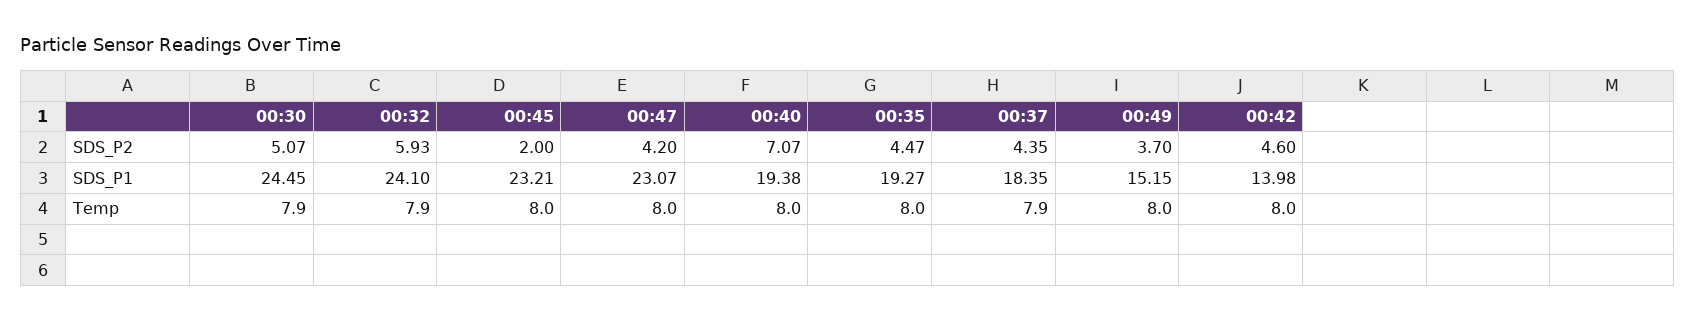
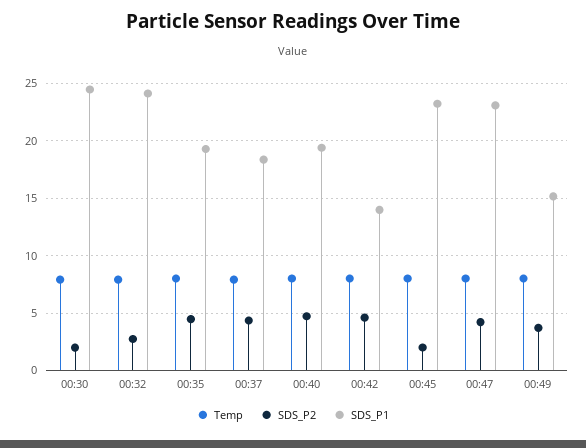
SDS_P2, 00:30: 5.07 -> 2
SDS_P2, 00:32: 5.93 -> 3
SDS_P2, 00:40: 7.07 -> 5

